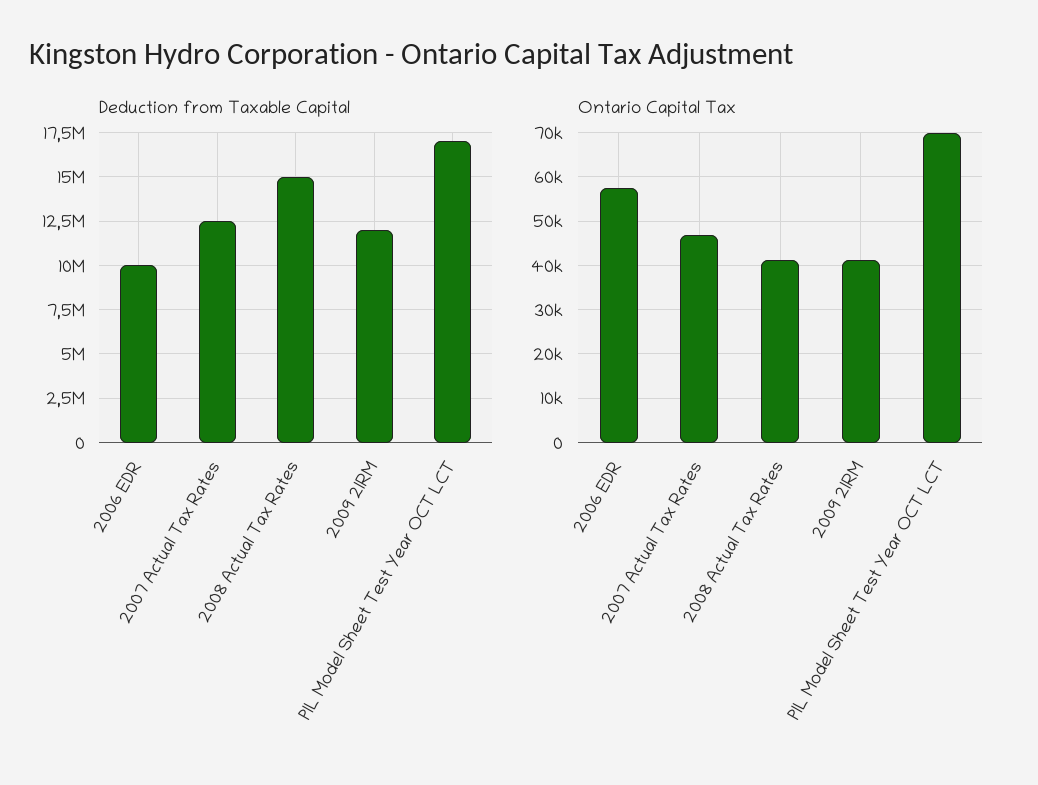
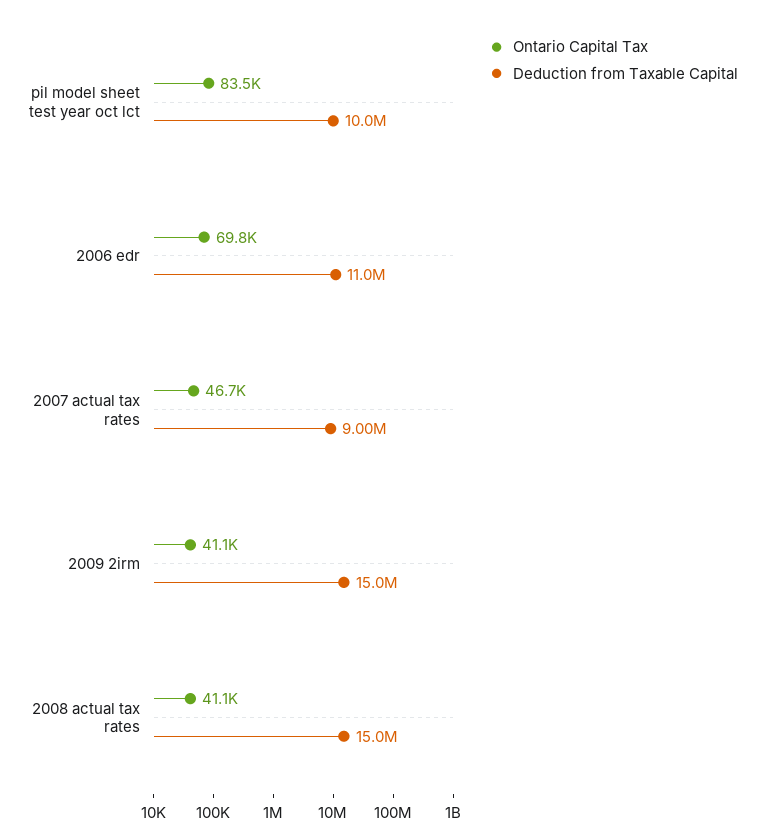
Deduction from Taxable Capital, 2006 EDR: 10000000 -> 11000000
Deduction from Taxable Capital, 2007 Actual Tax Rates: 12500000 -> 9000000
Deduction from Taxable Capital, 2009 2IRM: 12000000 -> 15000000
Deduction from Taxable Capital, PIL Model Sheet Test Year OCT LCT: 17000000 -> 10000000
Ontario Capital Tax, 2006 EDR: 58000 -> 69800
Ontario Capital Tax, PIL Model Sheet Test Year OCT LCT: 70000 -> 83500

